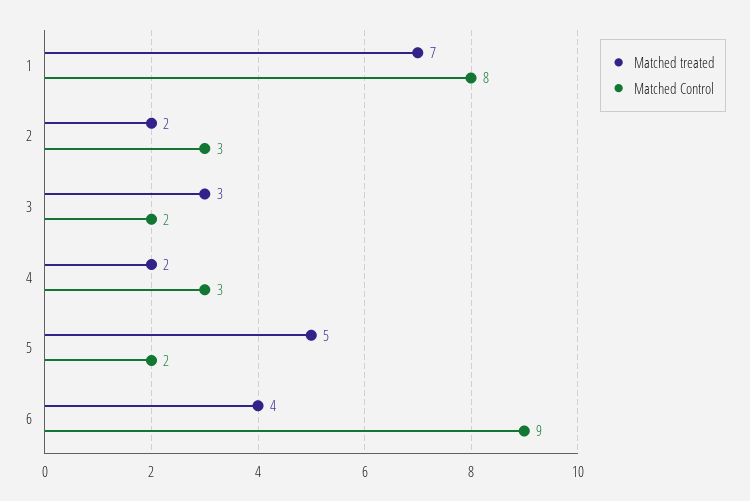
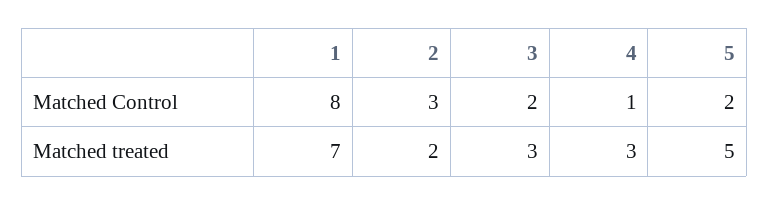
Matched treated, 4: 2 -> 3
Matched Control, 4: 3 -> 1
Matched treated, 6: 4 -> none
Matched Control, 6: 9 -> none

